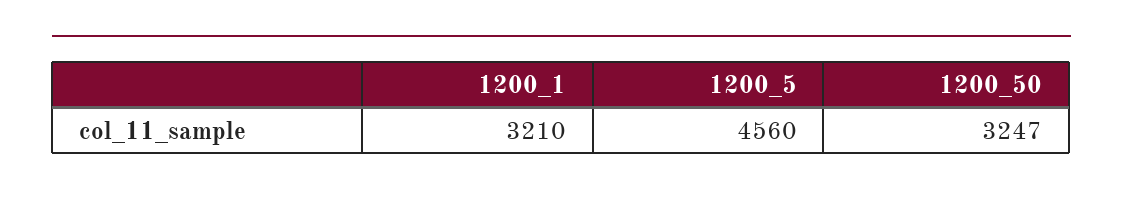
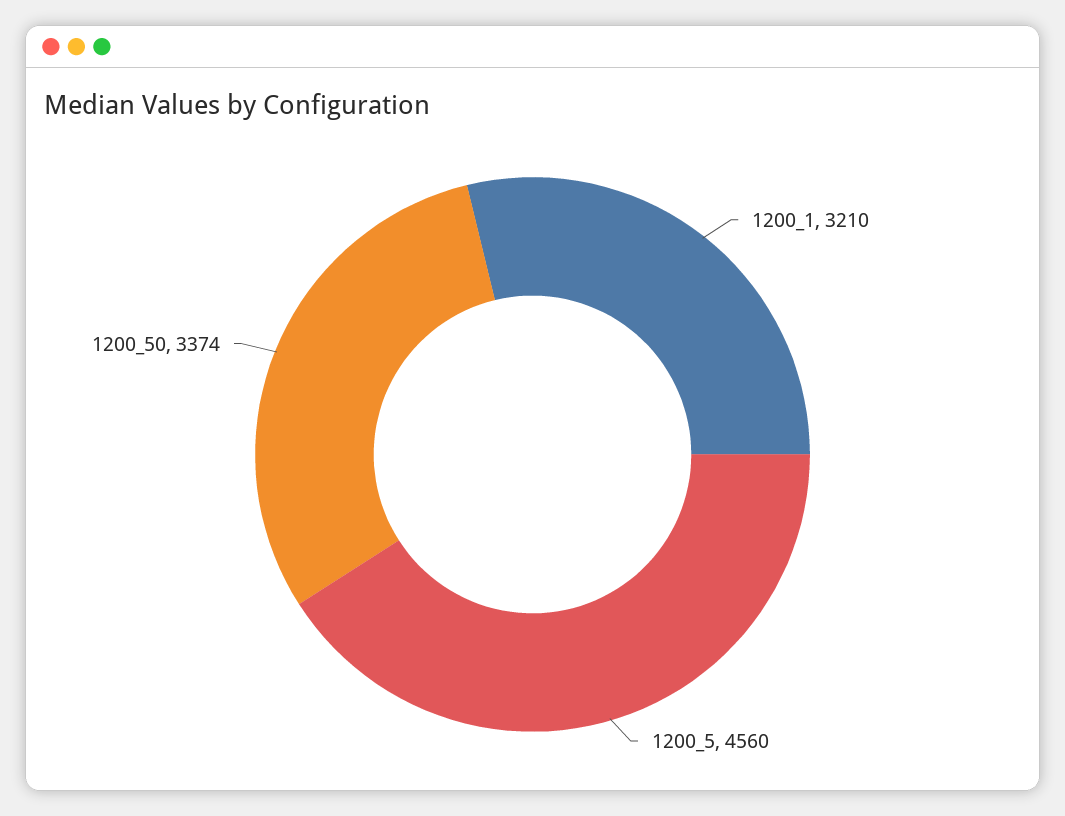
1200_50: 3247 -> 3374

